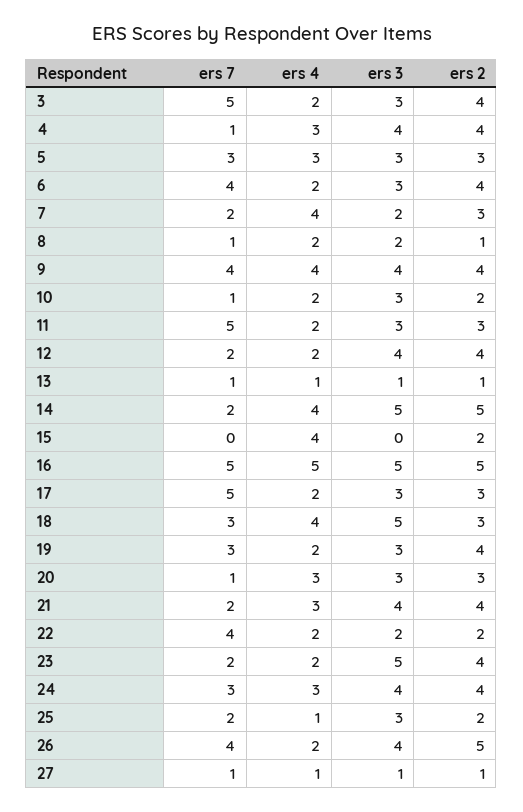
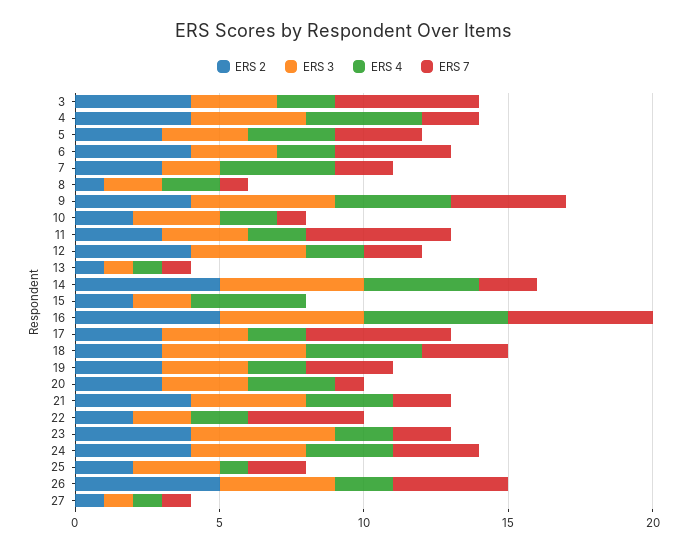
ers 7, 4: 1 -> 2
ers 4, 4: 3 -> 4
ers 3, 9: 4 -> 5
ers 3, 15: 0 -> 2
ers 2, 19: 4 -> 3

